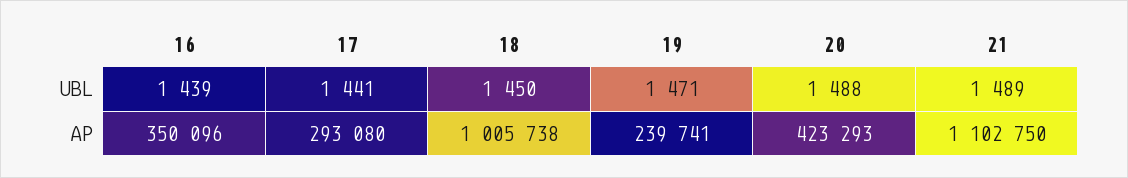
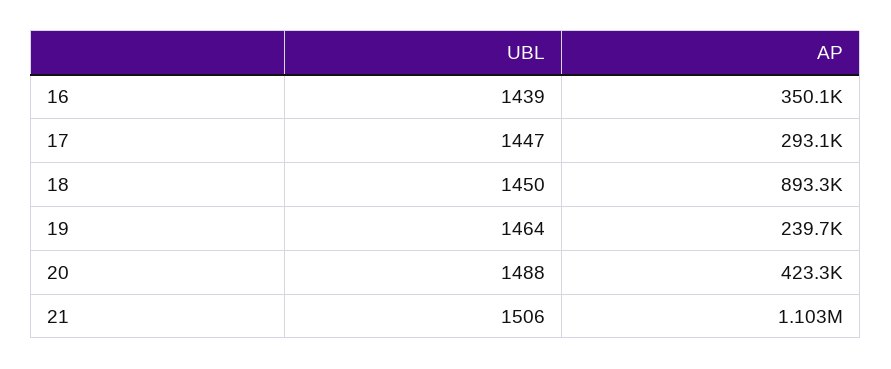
17, UBL: 1441 -> 1447
19, UBL: 1471 -> 1464
21, UBL: 1489 -> 1506
18, AP: 1005738 -> 893300

